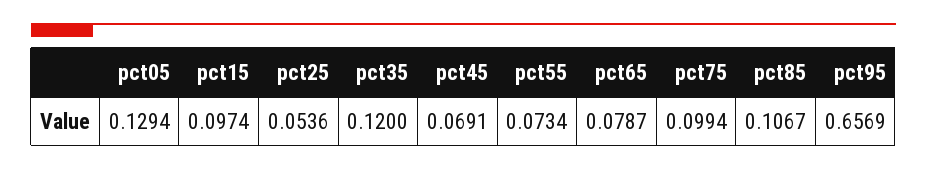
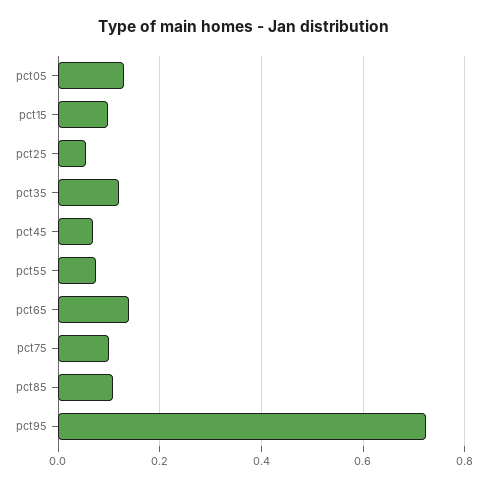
pct65: 0.0787 -> 0.14
pct95: 0.6569 -> 0.72

